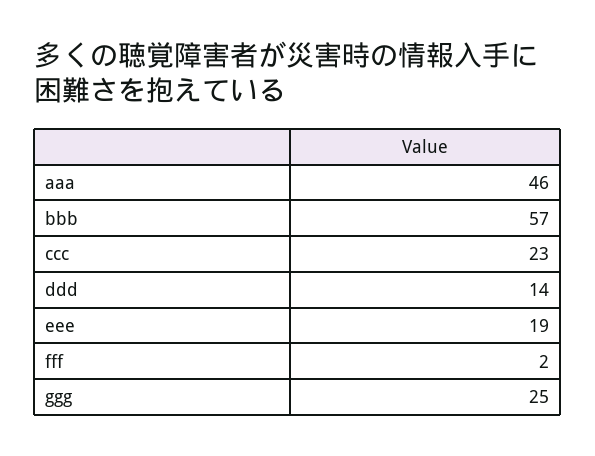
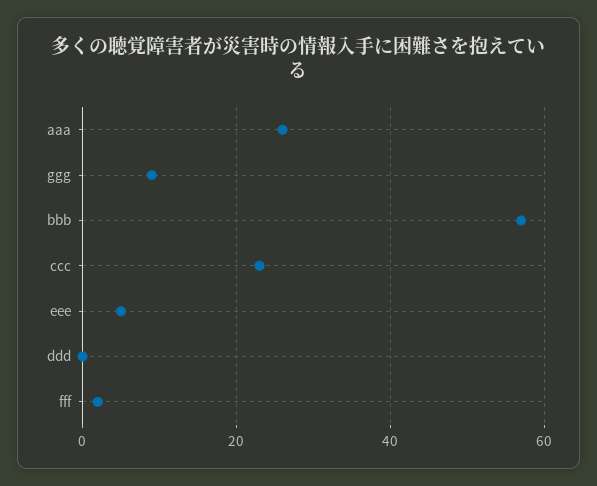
aaa: 46 -> 25
ddd: 14 -> 0
eee: 19 -> 5
ggg: 25 -> 10

